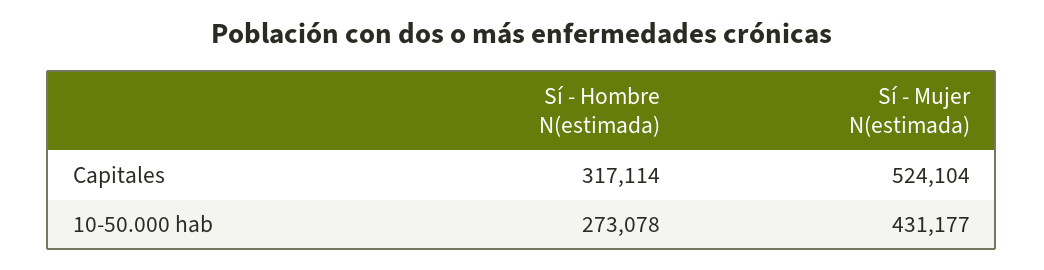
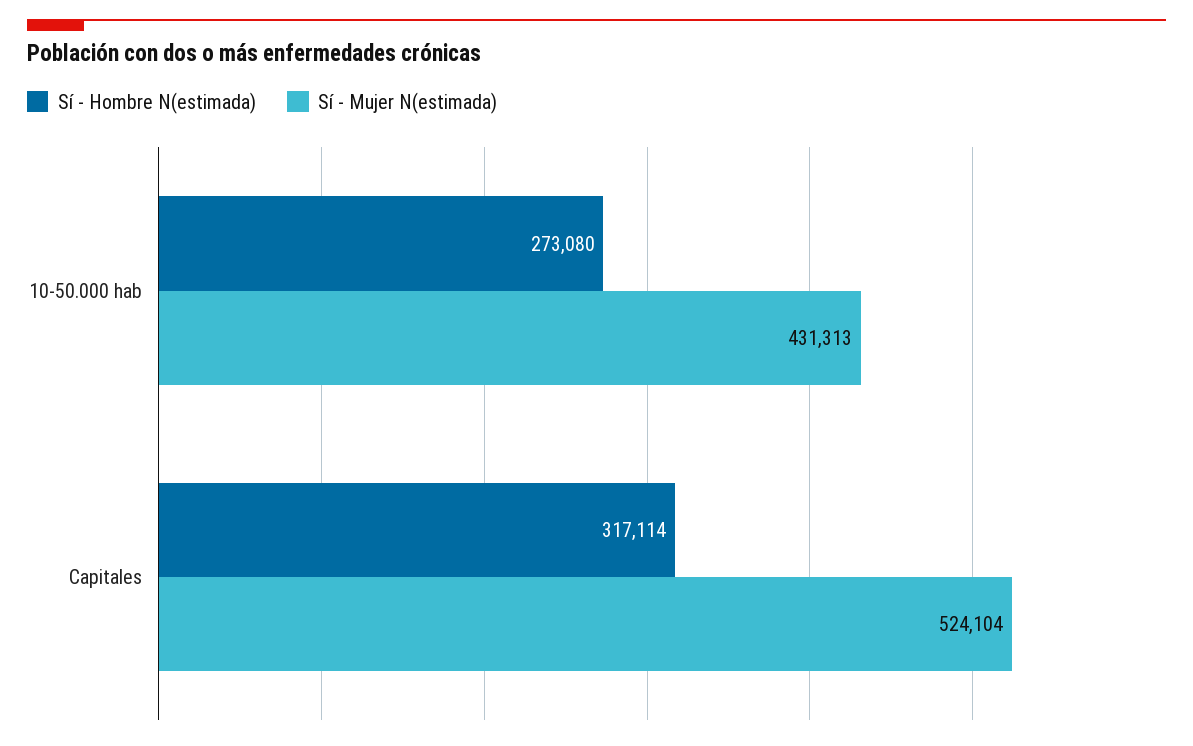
Sí - Hombre N(estimada), 10-50.000 hab: 273078 -> 273080
Sí - Mujer N(estimada), 10-50.000 hab: 431177 -> 431313

